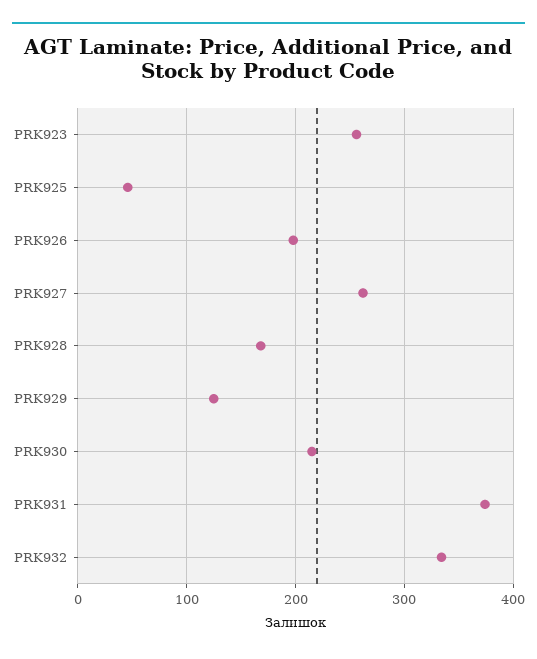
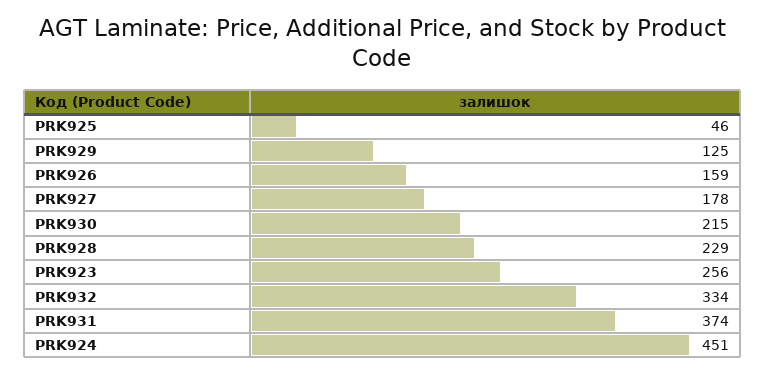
PRK926: 200 -> 159
PRK927: 260 -> 178
PRK928: 170 -> 229
PRK924: none -> 451

